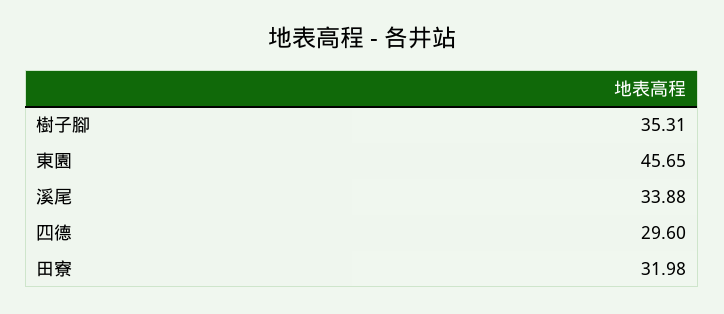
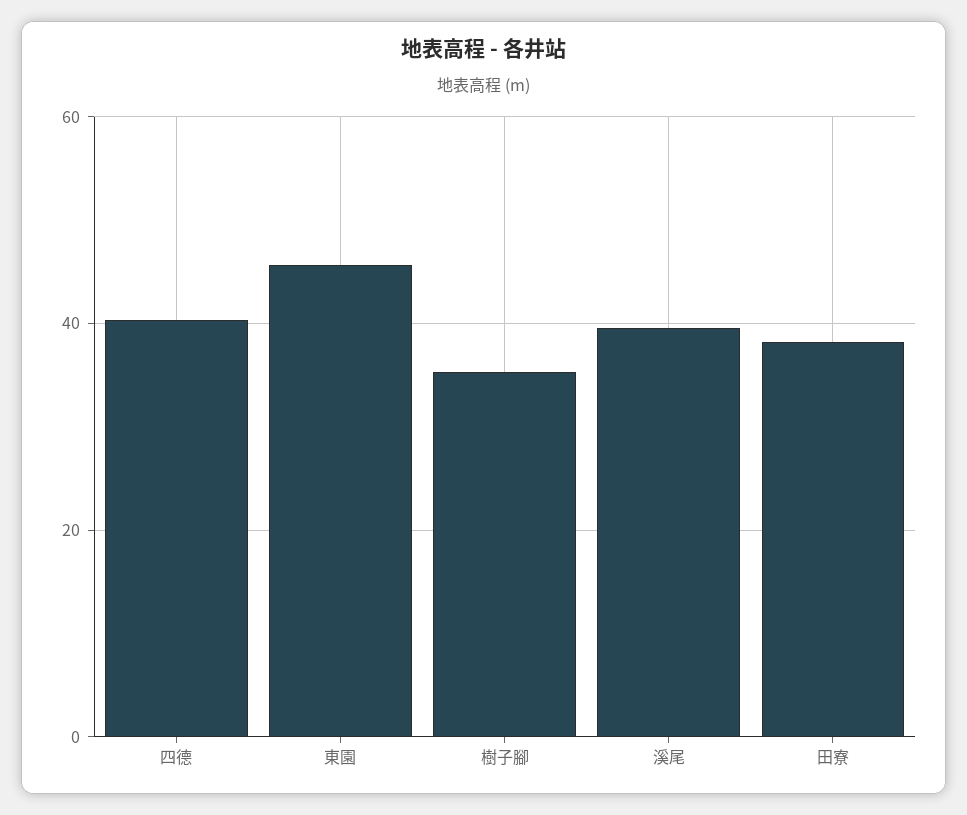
溪尾: 33.88 -> 40
四德: 29.6 -> 40
田寮: 31.98 -> 38

